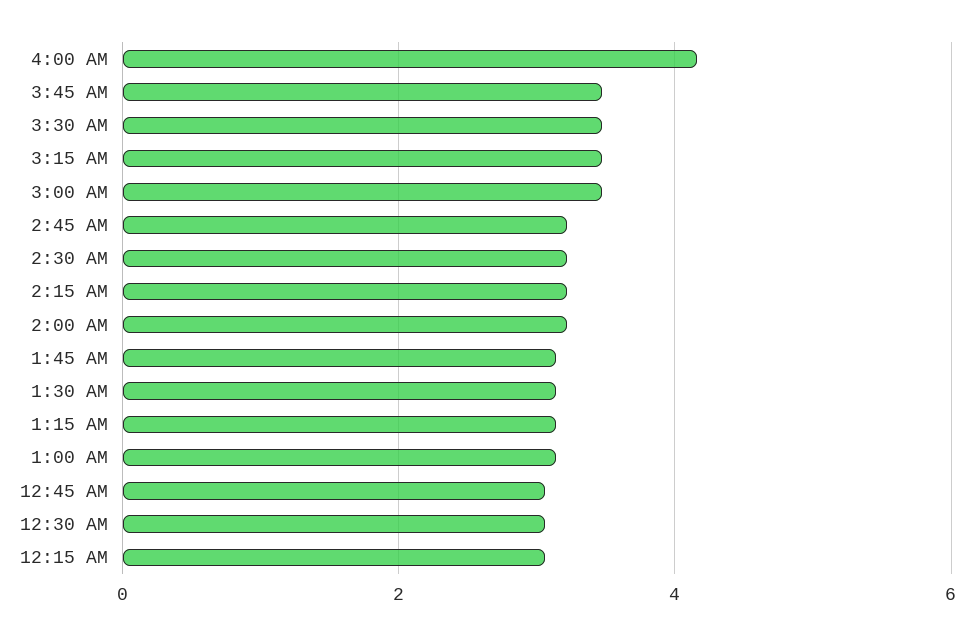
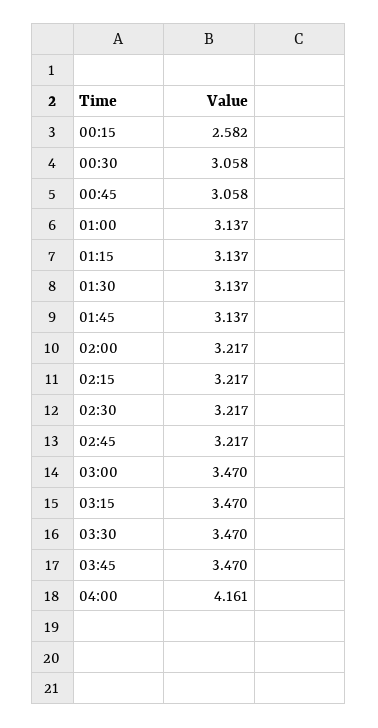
12:15 AM: 3 -> 2.582

